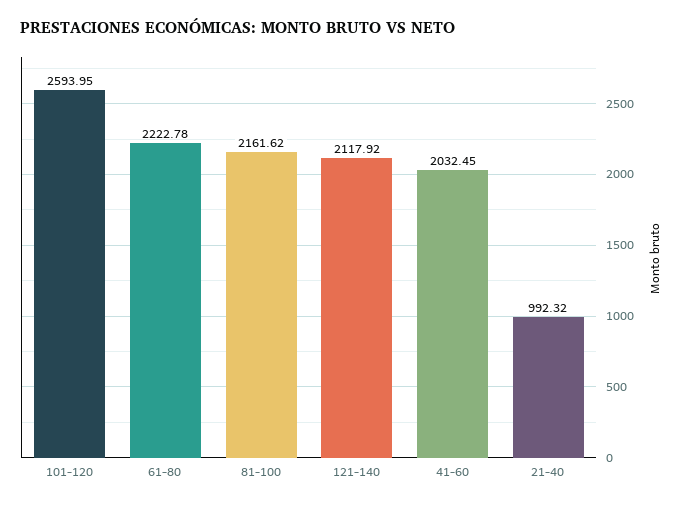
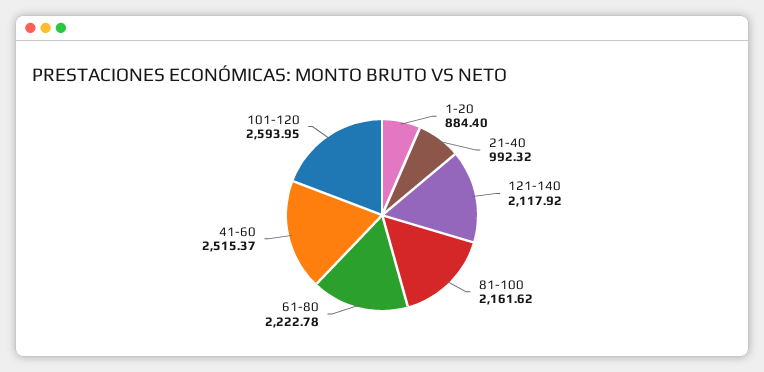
41-60: 2032.45 -> 2515.37
1-20: none -> 884.4

